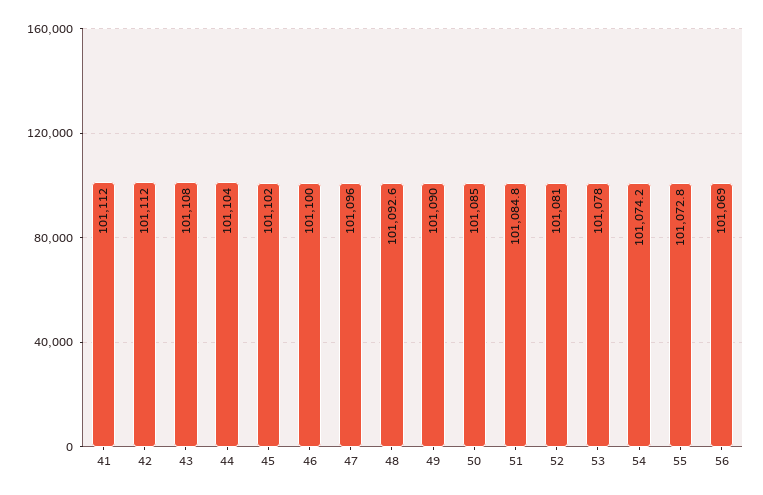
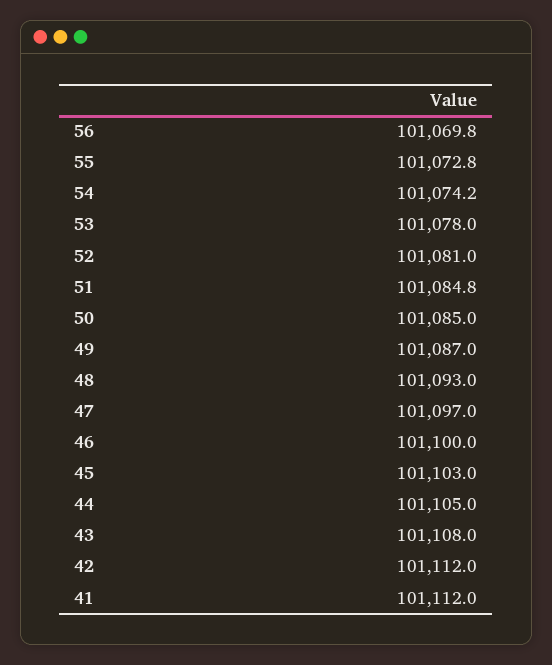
44: 101104 -> 101105
45: 101102 -> 101103
47: 101096 -> 101097
48: 101092.6 -> 101093
49: 101090 -> 101087
56: 101069 -> 101069.8

